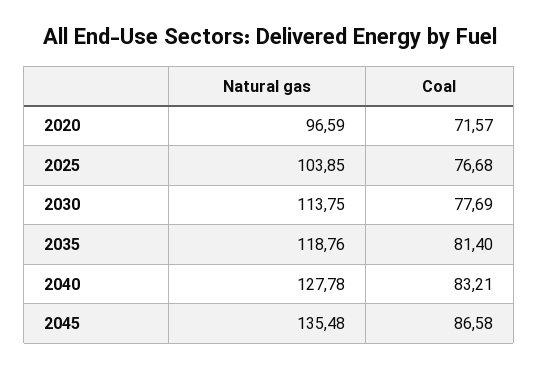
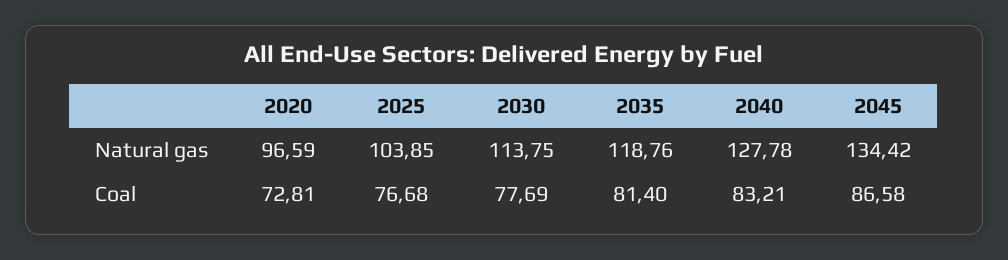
Coal, 2020: 71.57 -> 72.81
Natural gas, 2045: 135.48 -> 134.42

